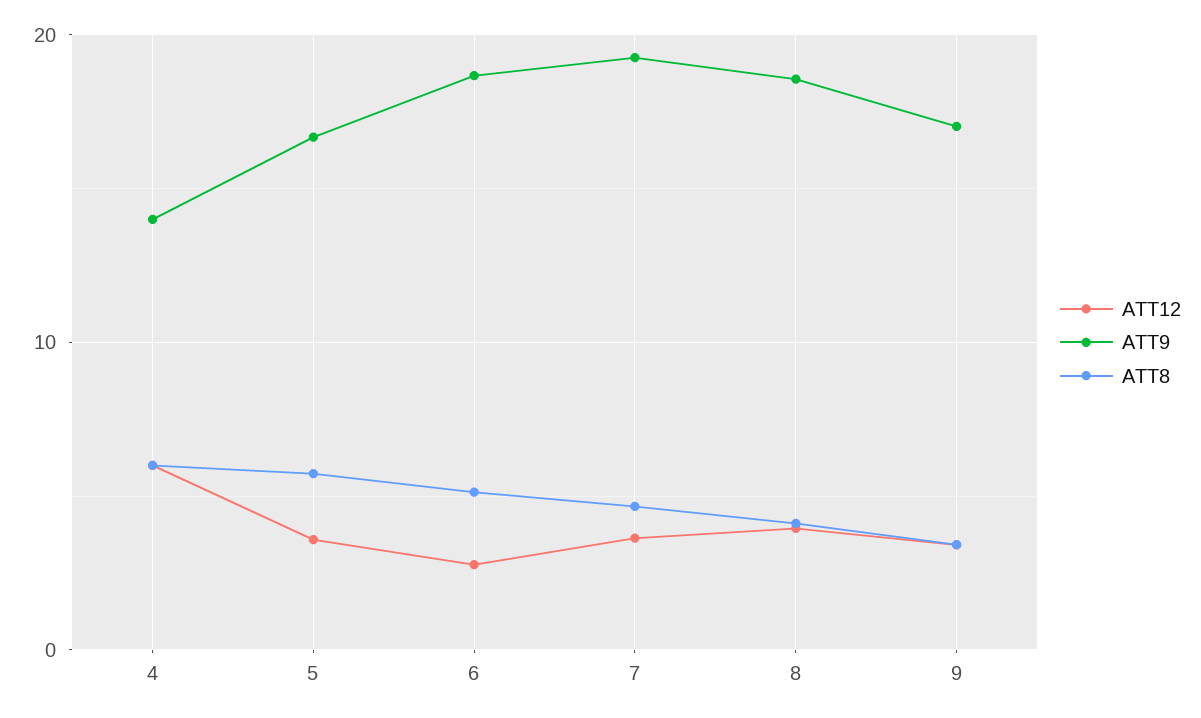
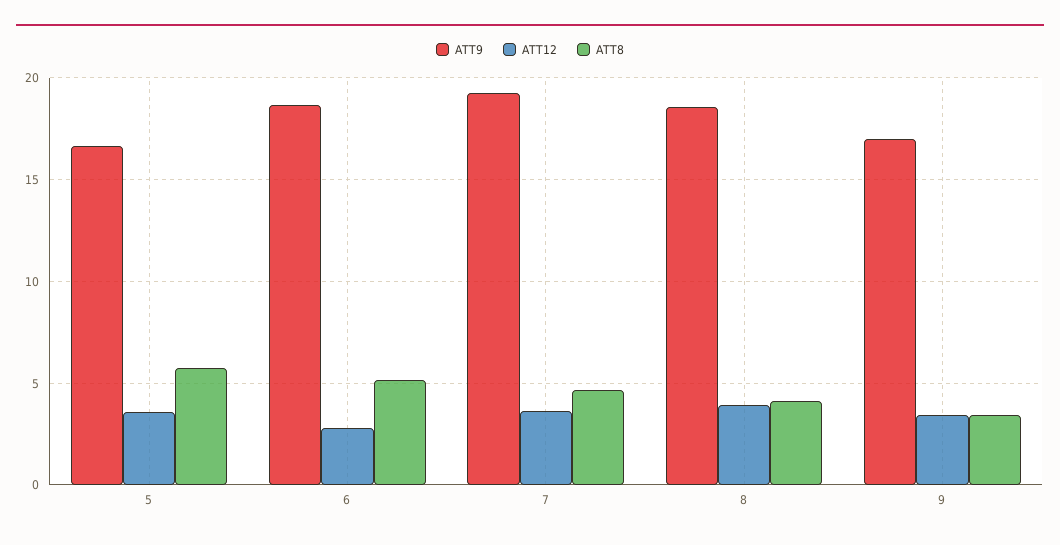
ATT12, 4: 6 -> none
ATT9, 4: 14 -> none
ATT8, 4: 6 -> none

